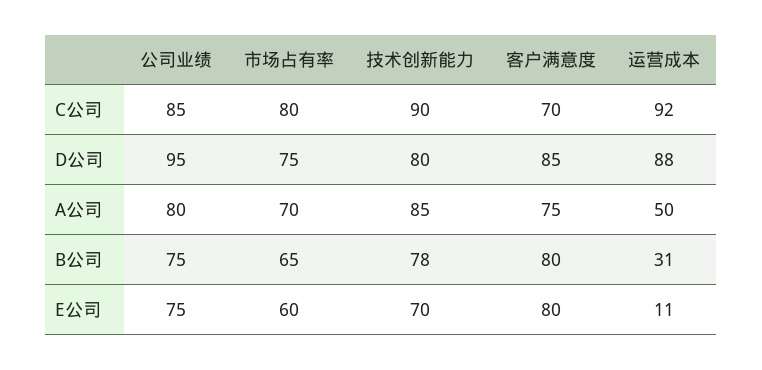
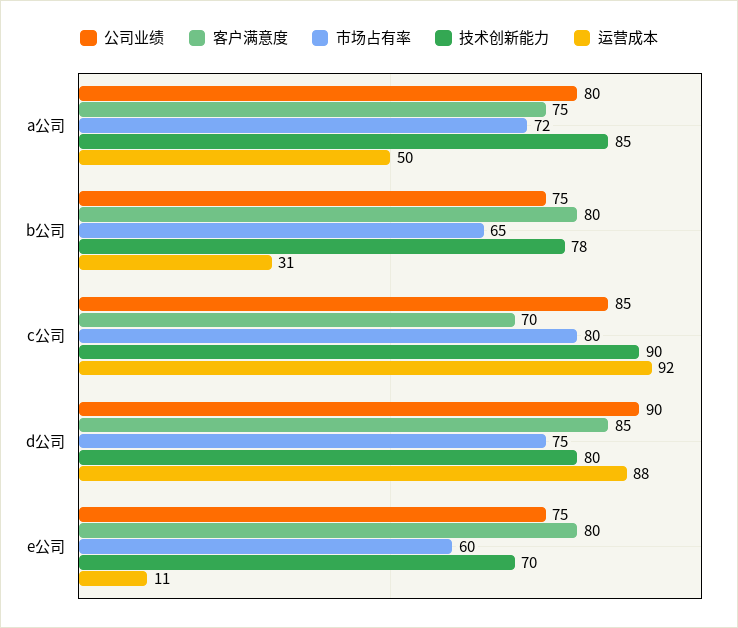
公司业绩, D公司: 95 -> 90
市场占有率, A公司: 70 -> 72

